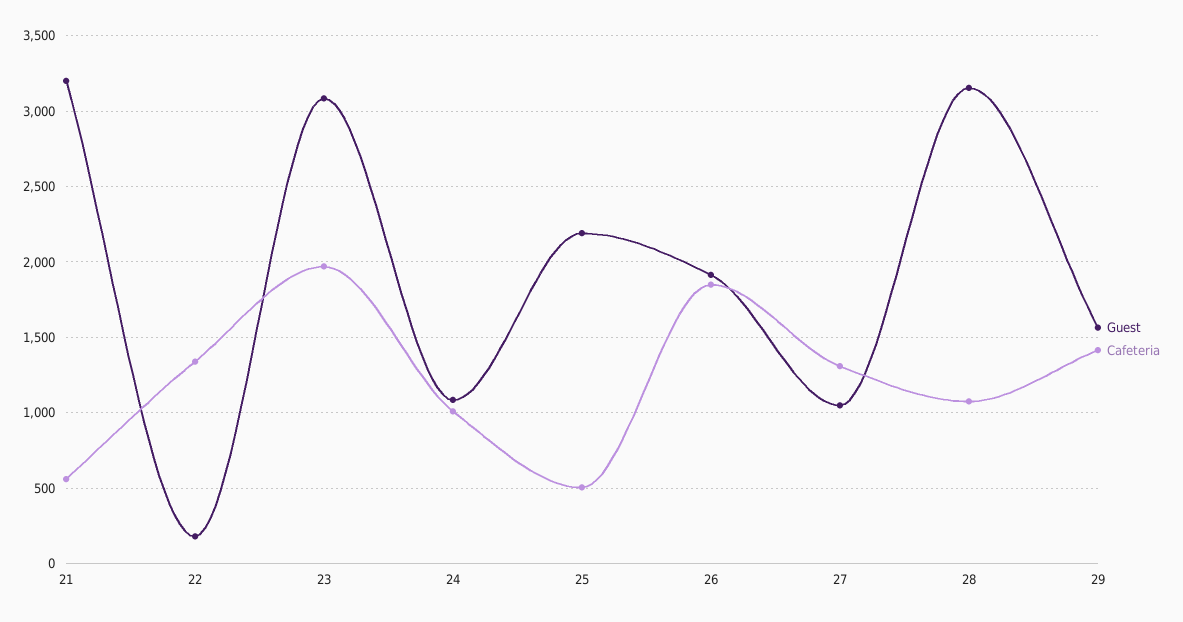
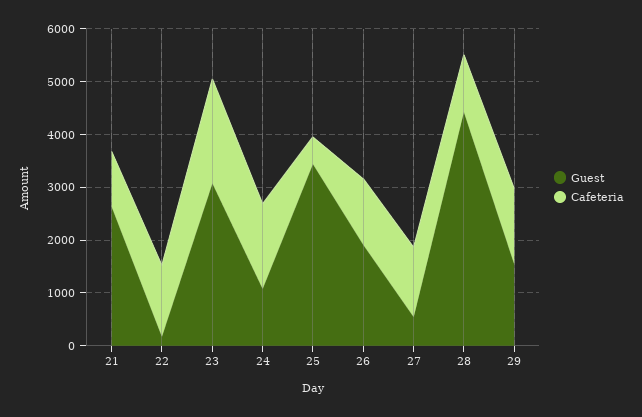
Guest, 21: 3200 -> 2600
Cafeteria, 21: 550 -> 1000
Cafeteria, 24: 1000 -> 1600
Guest, 25: 2200 -> 3400
Cafeteria, 26: 1850 -> 1200
Guest, 27: 1050 -> 600
Guest, 28: 3150 -> 4400

